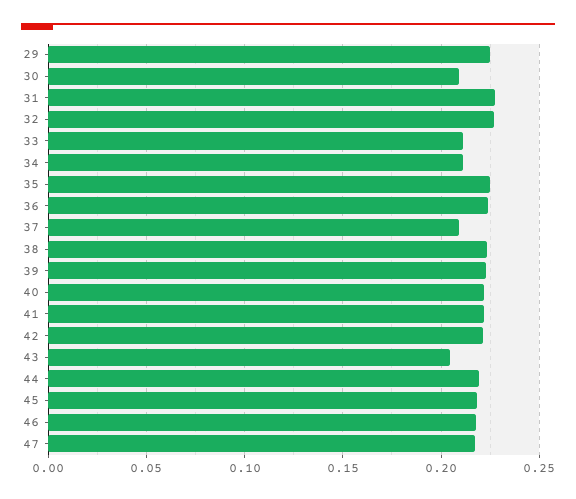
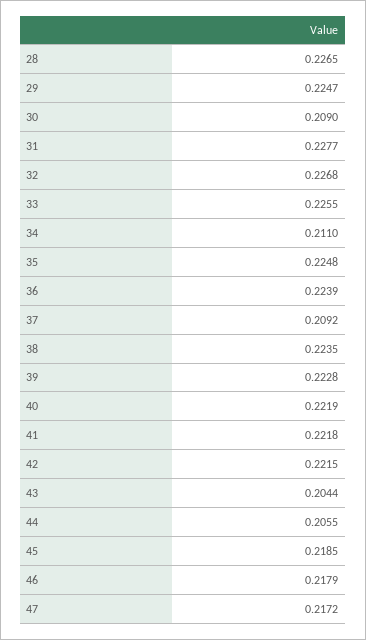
33: 0.21 -> 0.2255
44: 0.22 -> 0.2055
28: none -> 0.2265

